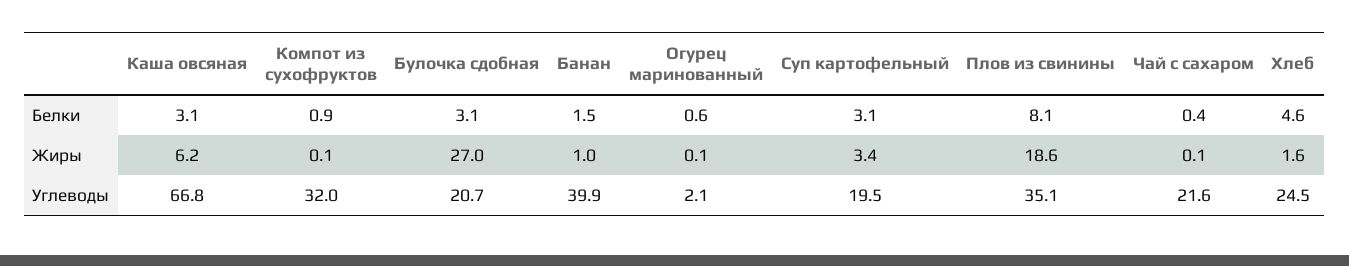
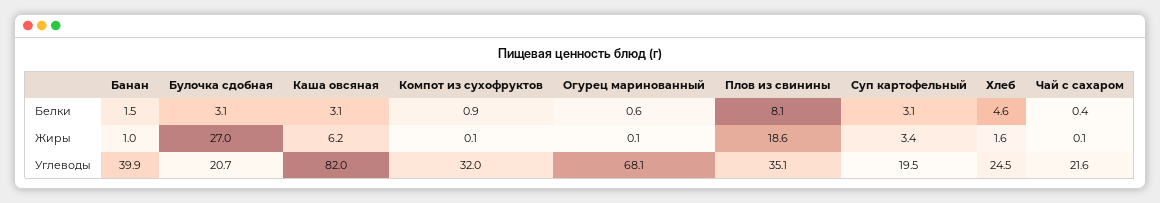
Каша овсяная, Углеводы: 66.8 -> 82
Огурец маринованный, Углеводы: 2.1 -> 68.1

